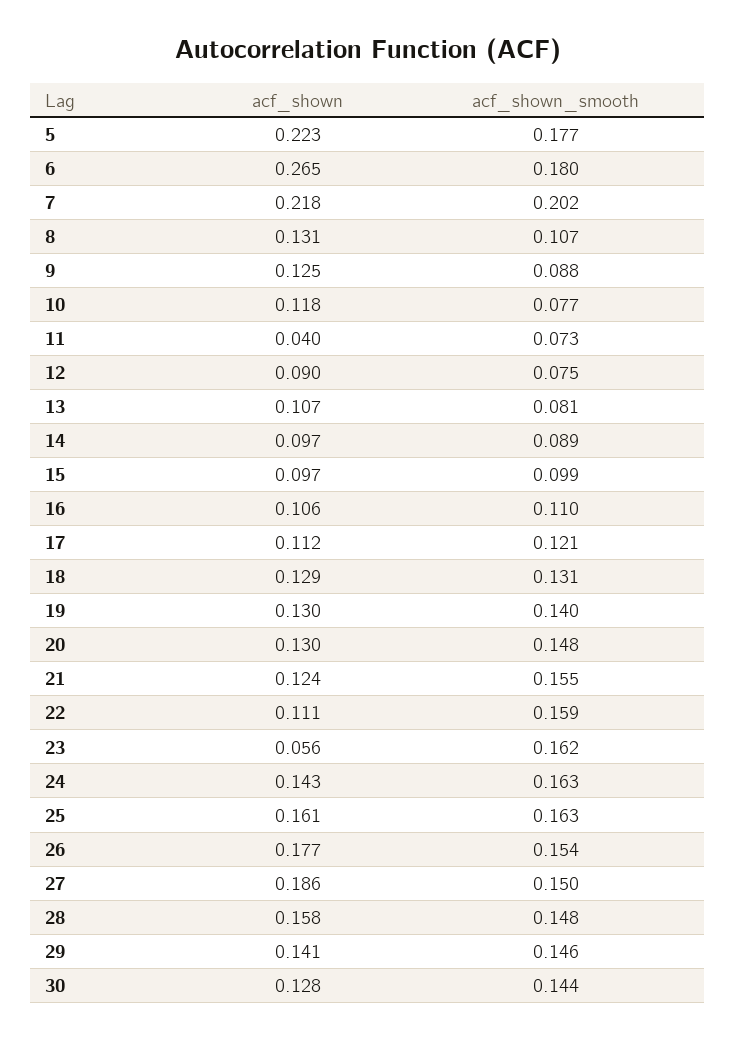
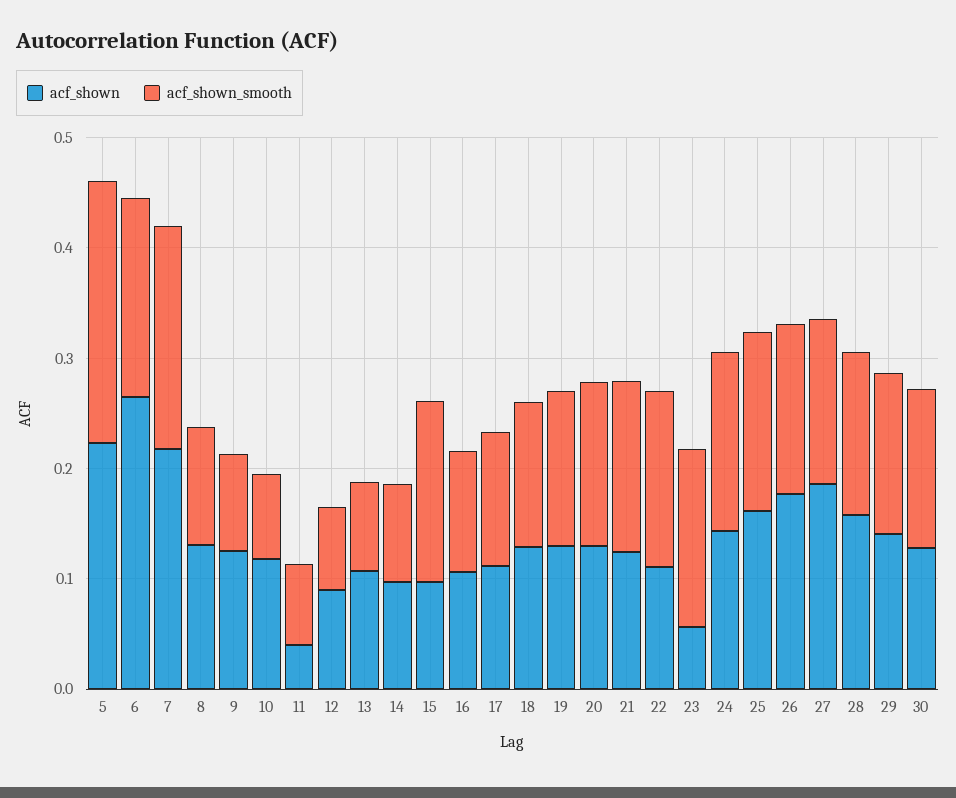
acf_shown_smooth, 5: 0.177 -> 0.24
acf_shown_smooth, 15: 0.099 -> 0.16

